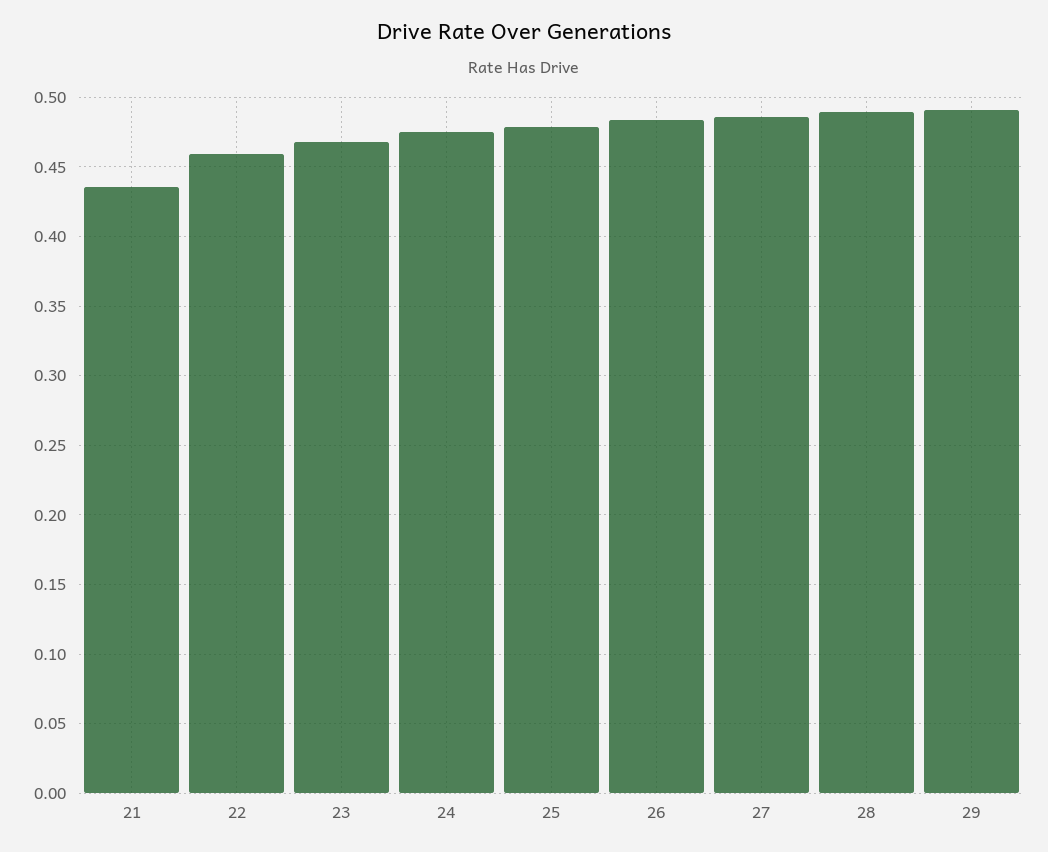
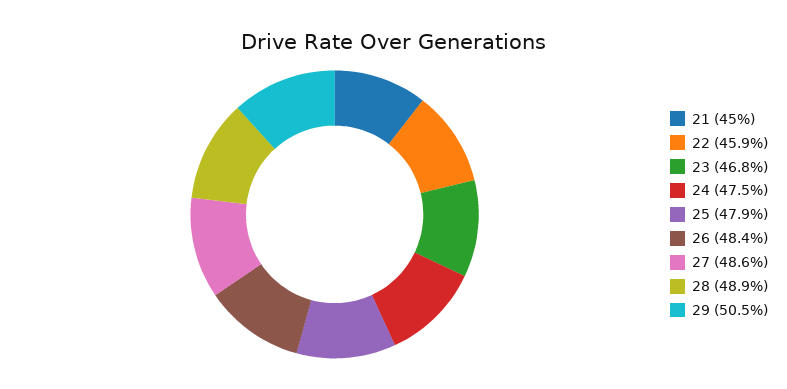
21: 0.435 -> 0.45
29: 0.49 -> 0.505

